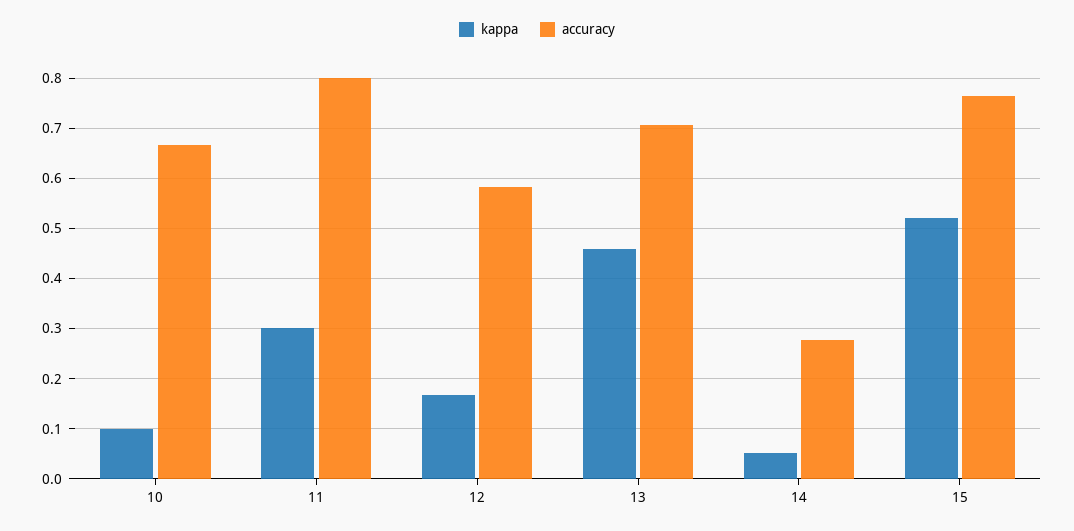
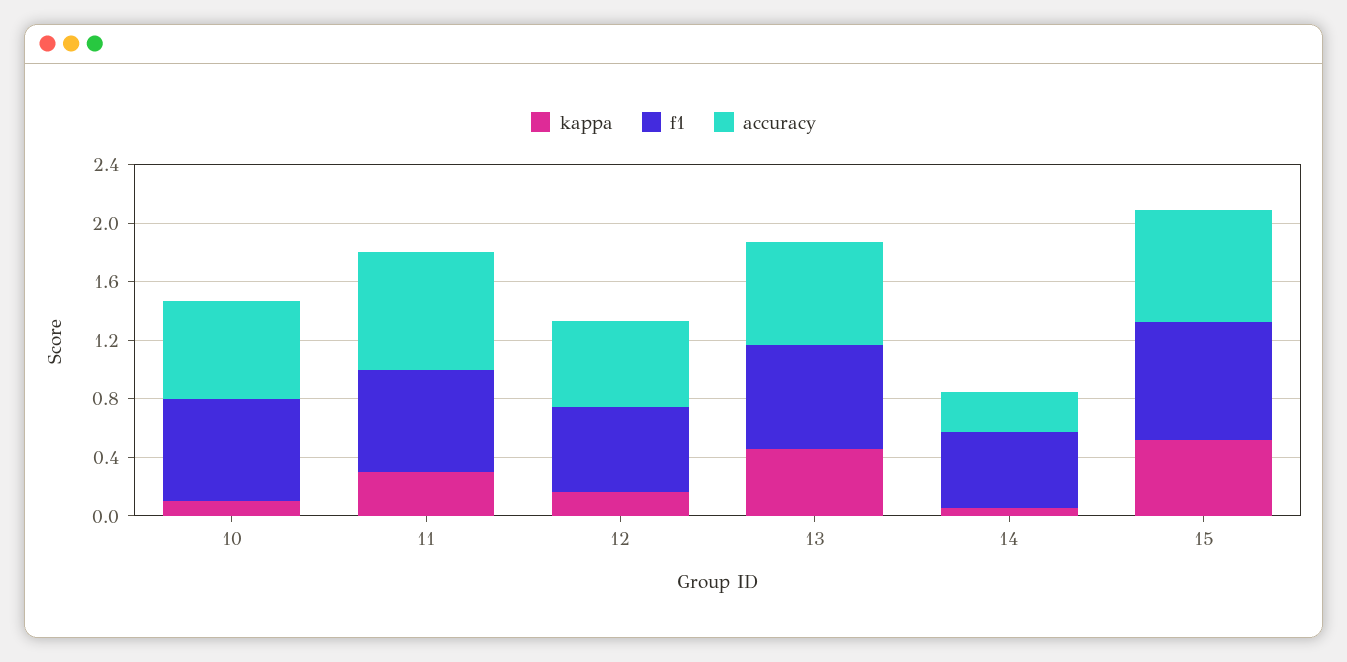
f1, 10: none -> 0.7
f1, 11: none -> 0.7
f1, 12: none -> 0.6
f1, 13: none -> 0.7
f1, 14: none -> 0.5
f1, 15: none -> 0.8

